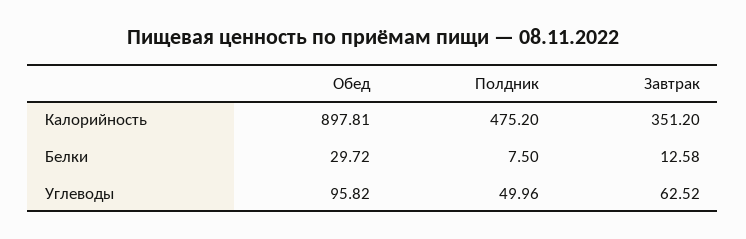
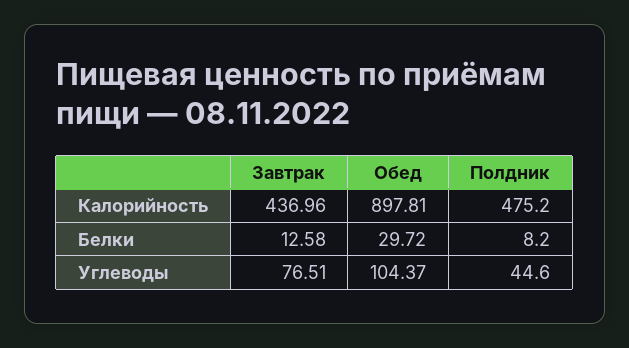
Завтрак, Калорийность: 351.2 -> 436.96
Полдник, Белки: 7.5 -> 8.2
Обед, Углеводы: 95.82 -> 104.37
Полдник, Углеводы: 49.96 -> 44.6
Завтрак, Углеводы: 62.52 -> 76.51

